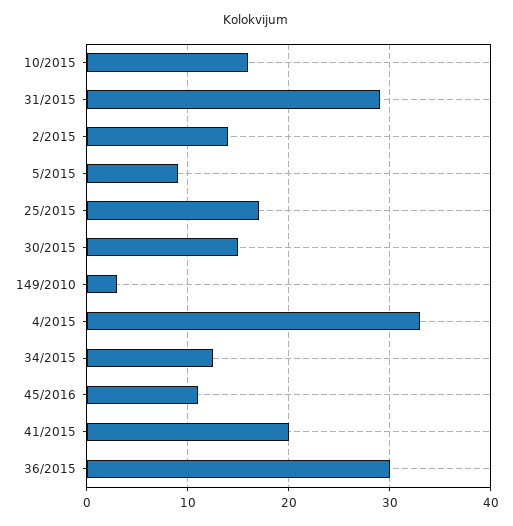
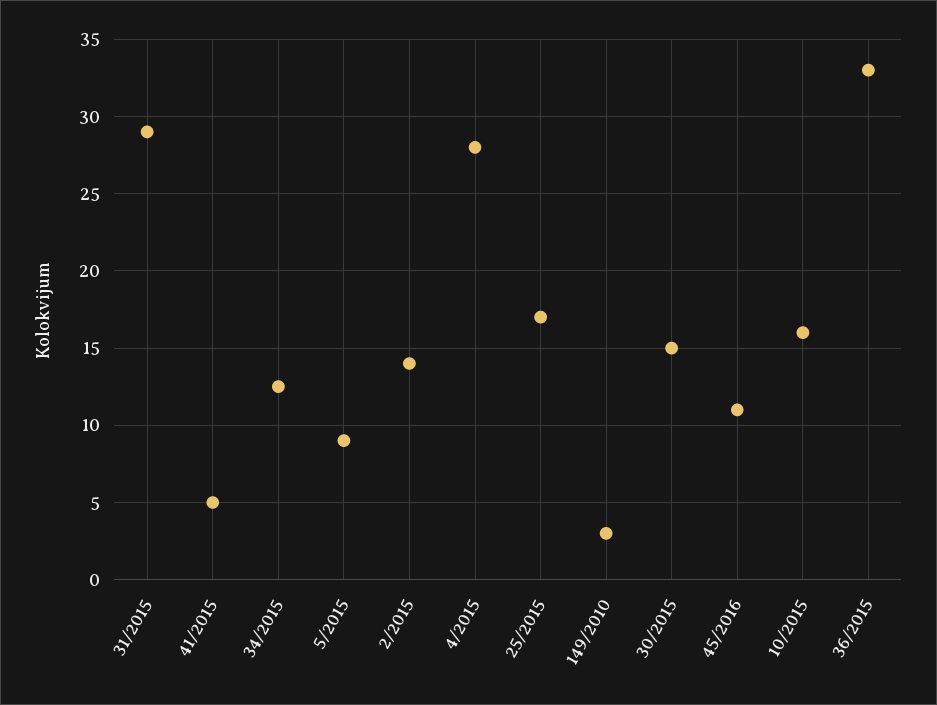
4/2015: 33 -> 28
41/2015: 20 -> 5
36/2015: 30 -> 33

